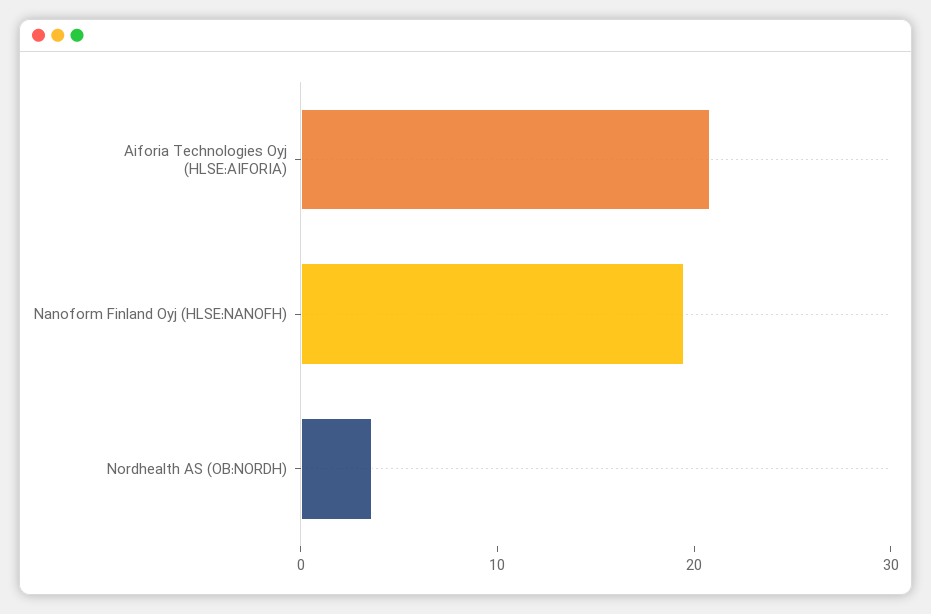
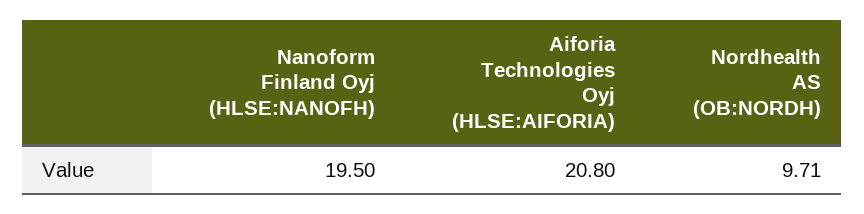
Nordhealth AS (OB:NORDH): 4 -> 9.71

